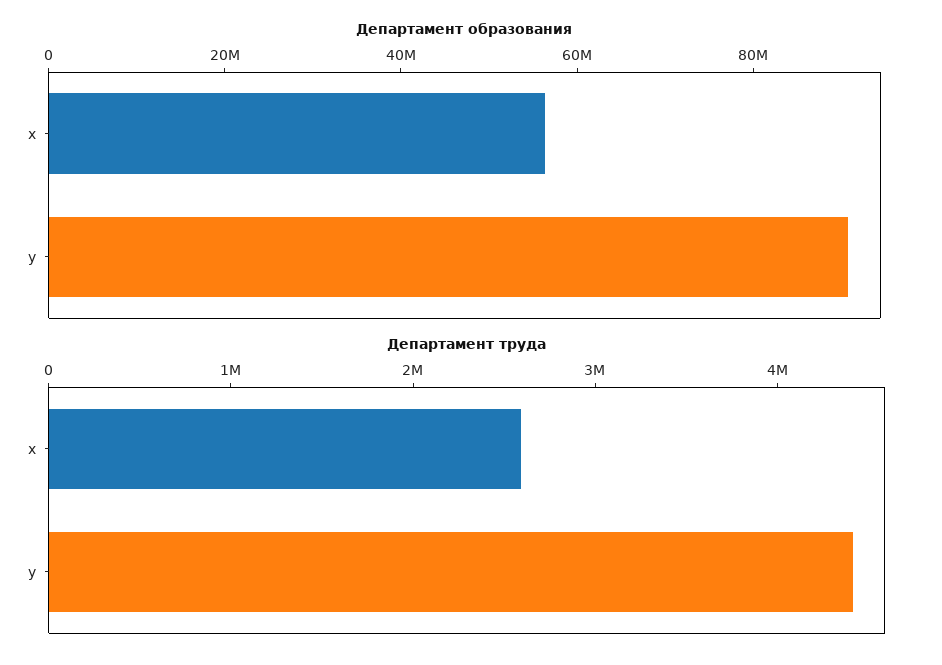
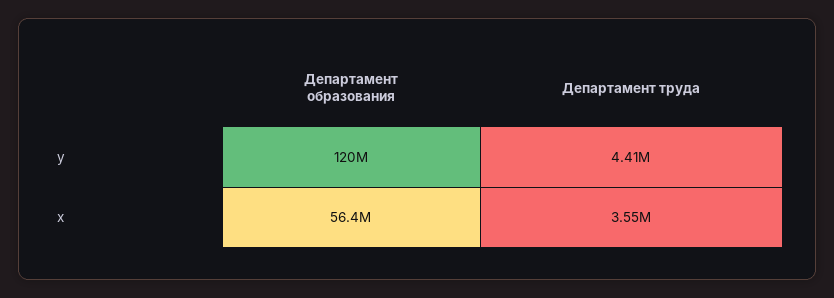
Департамент образования, y: 90000000 -> 120000000
Департамент труда, x: 2600000 -> 3550000

